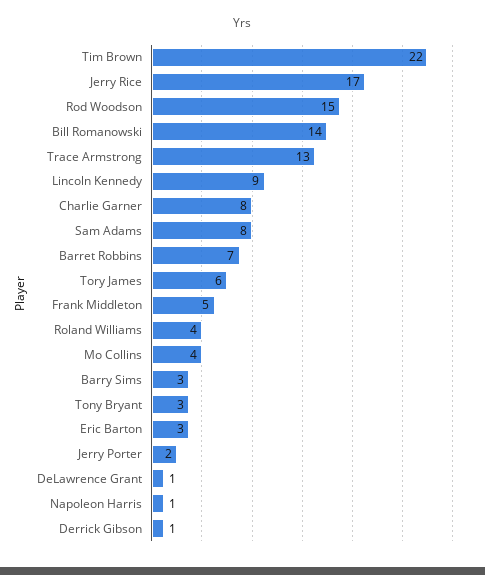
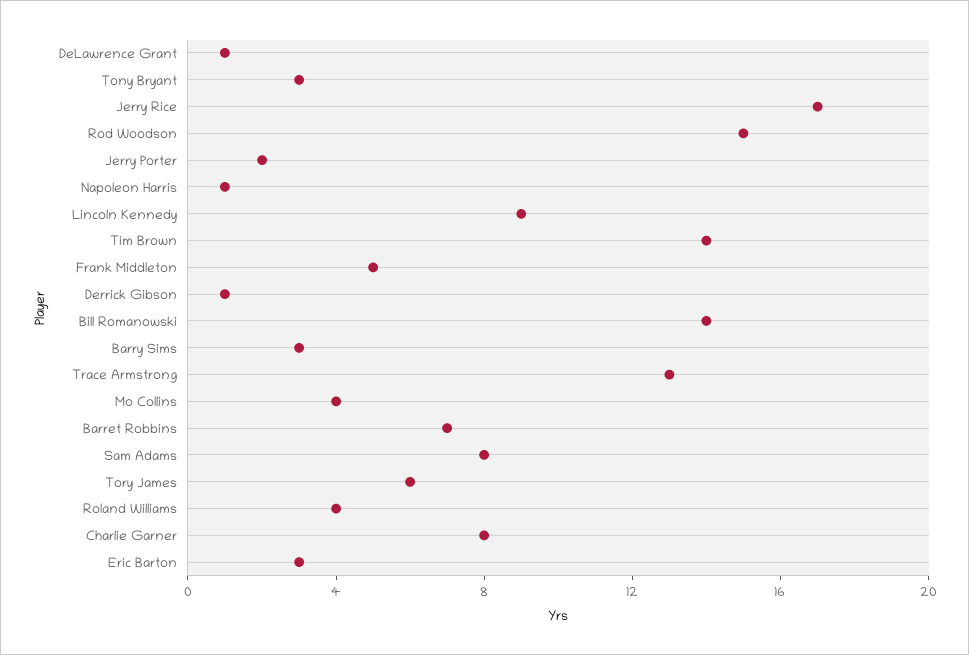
Tim Brown: 22 -> 14

